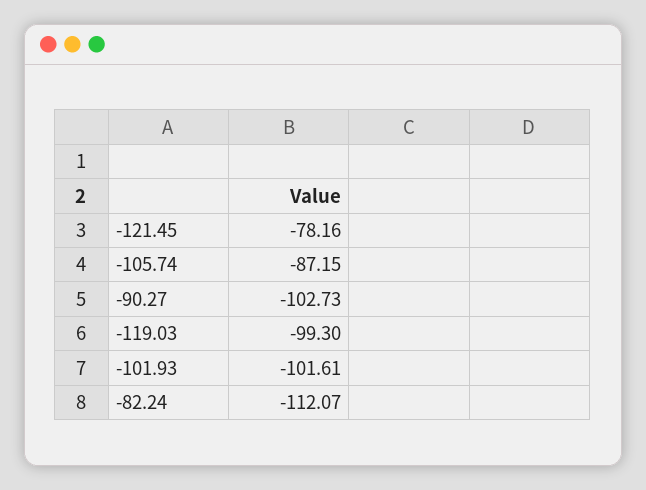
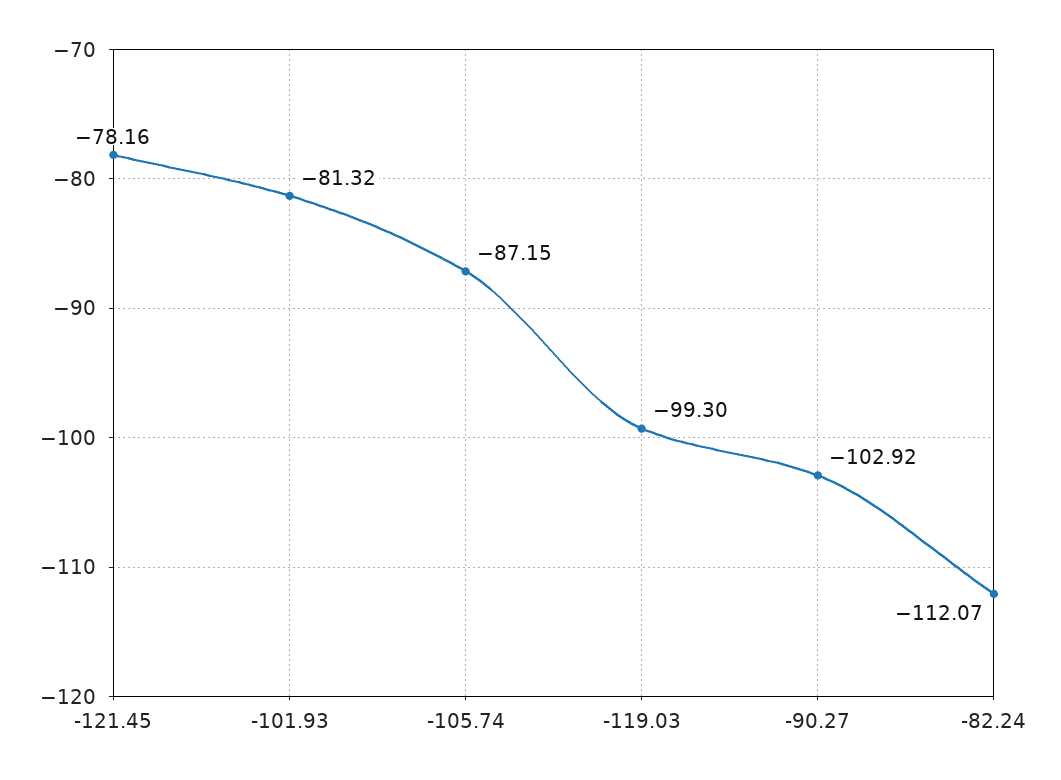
-90.27: -102.73 -> -102.92
-101.93: -101.61 -> -81.32

